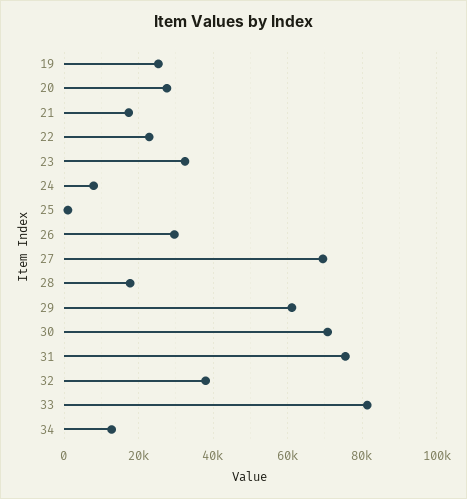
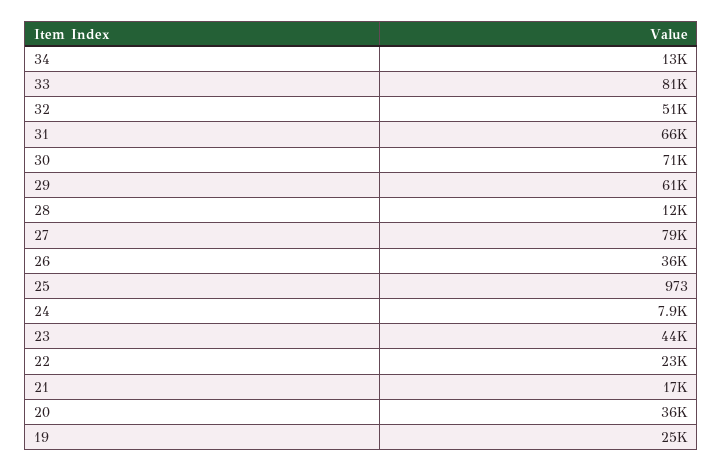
20: 28000 -> 36000
23: 32000 -> 44000
26: 30000 -> 36000
27: 70000 -> 79000
28: 18000 -> 12000
31: 76000 -> 66000
32: 38000 -> 51000

